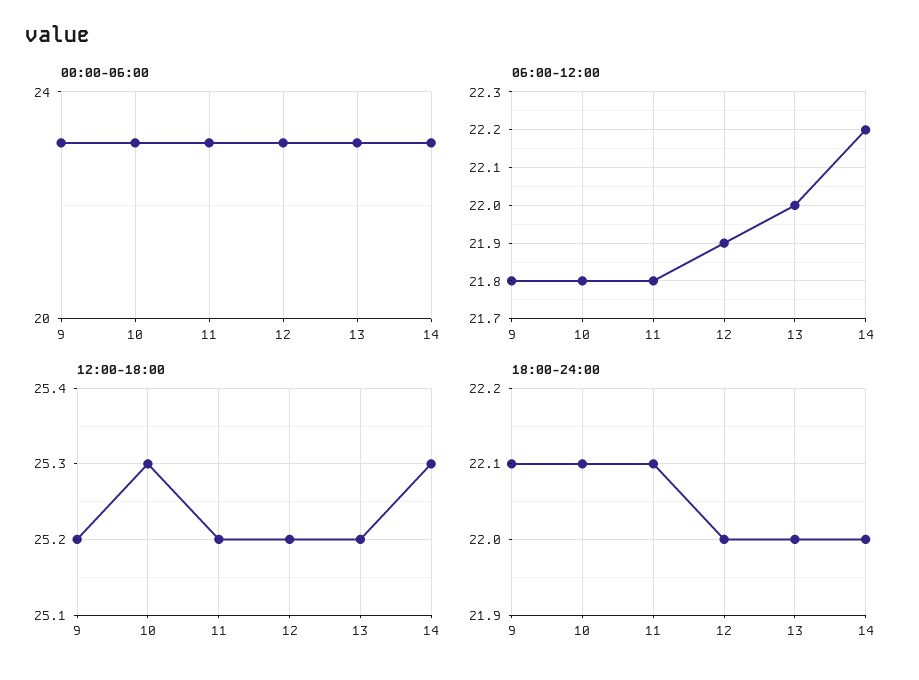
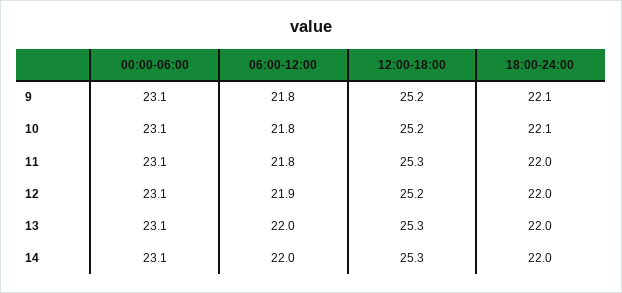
06:00-12:00, 14: 22.2 -> 22
12:00-18:00, 10: 25.3 -> 25.2
12:00-18:00, 11: 25.2 -> 25.3
12:00-18:00, 13: 25.2 -> 25.3
18:00-24:00, 11: 22.1 -> 22

